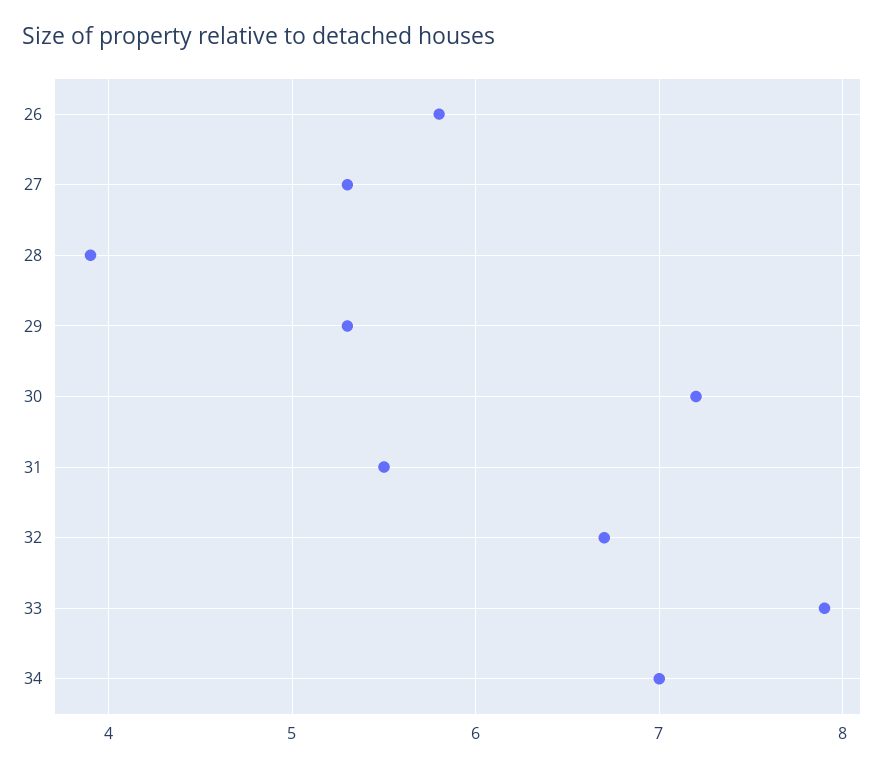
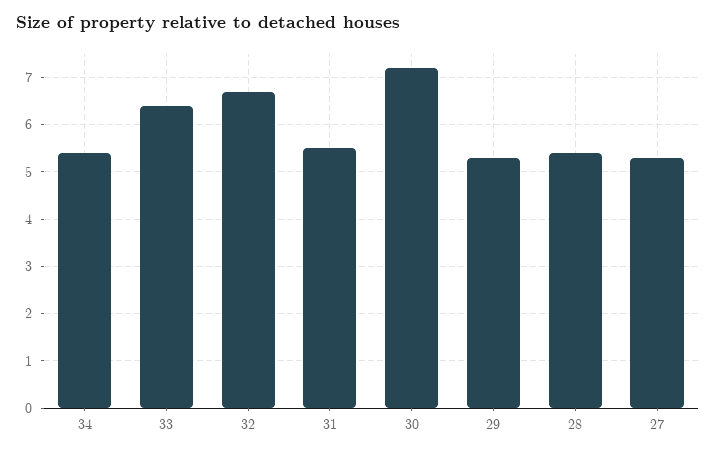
26: 5.8 -> none
28: 3.9 -> 5.5
33: 7.9 -> 6.5
34: 7 -> 5.5

